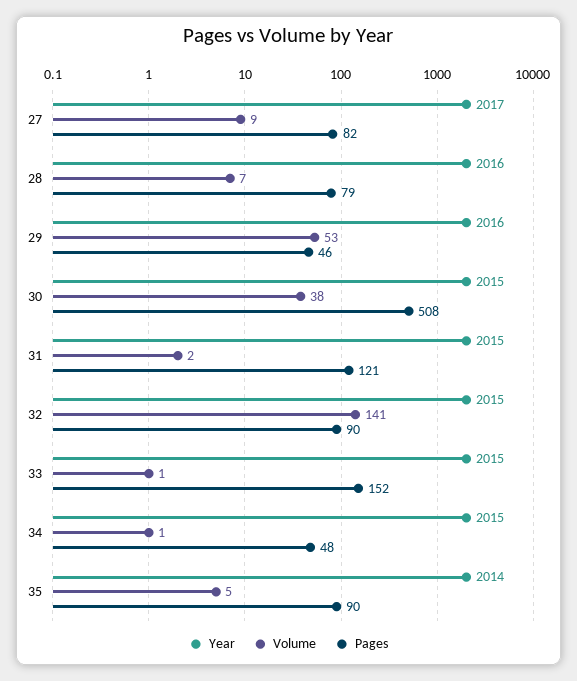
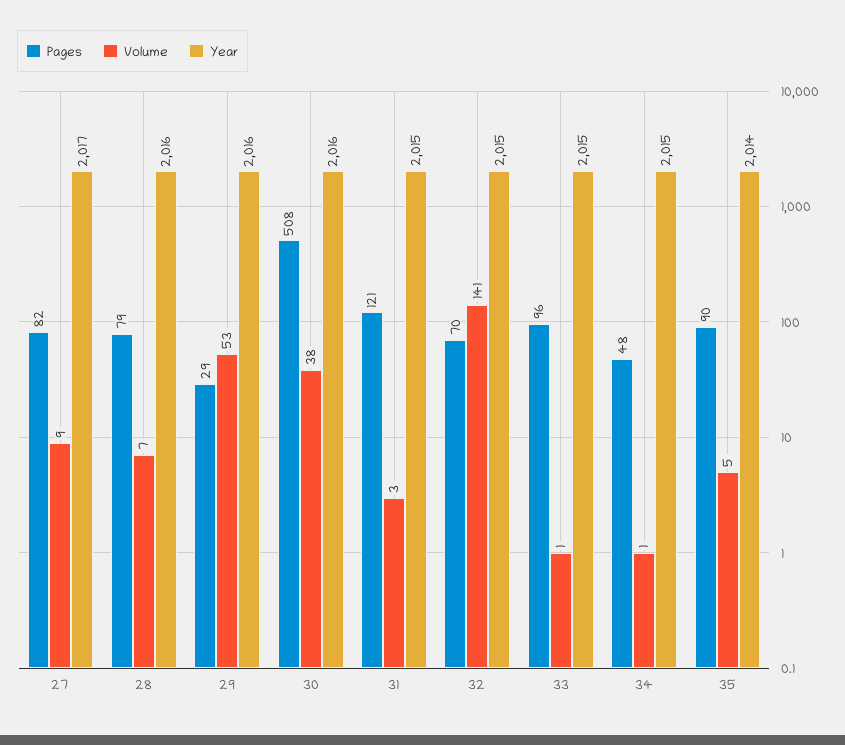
Pages, 29: 46 -> 29
Year, 30: 2015 -> 2016
Volume, 31: 2 -> 3
Pages, 32: 90 -> 70
Pages, 33: 152 -> 96

